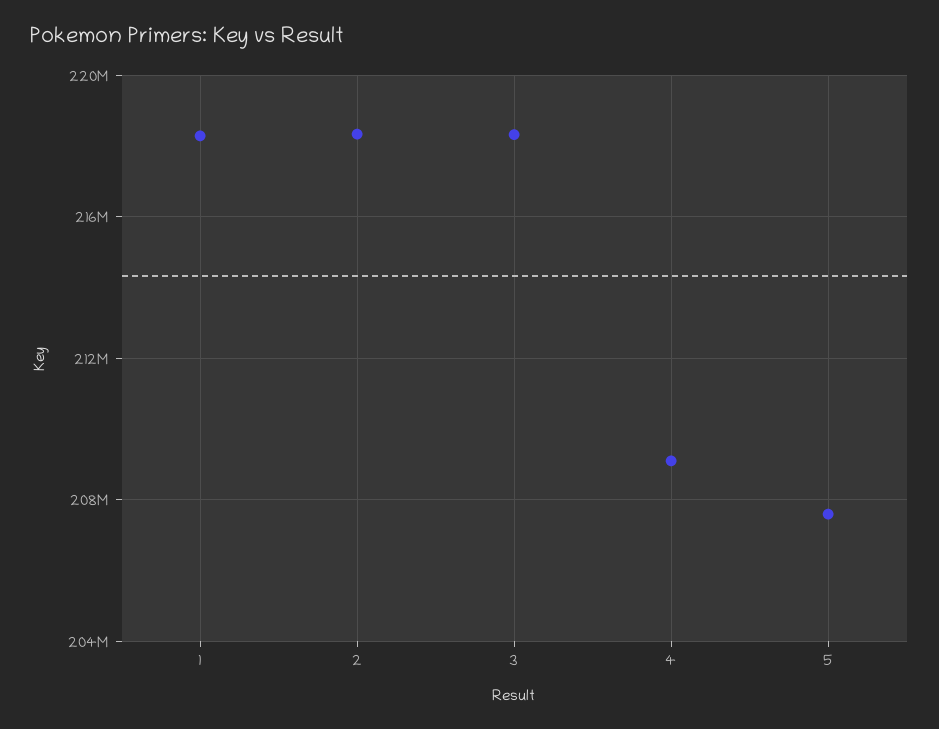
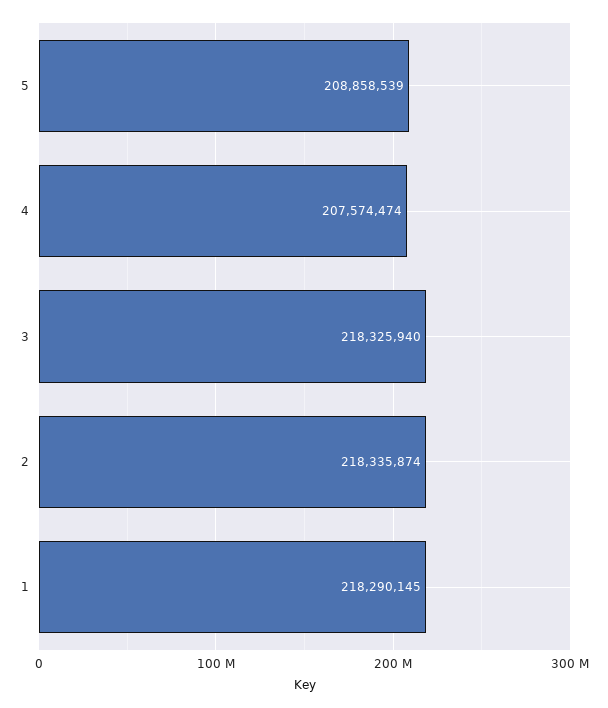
4: 209000000 -> 207574474
5: 207500000 -> 208858539

